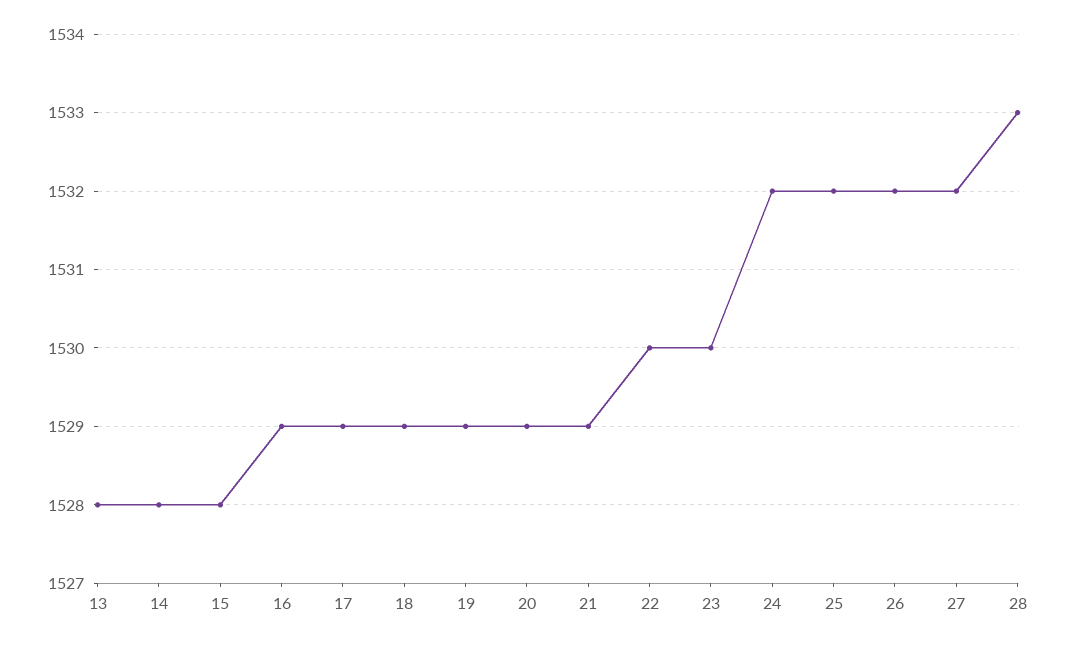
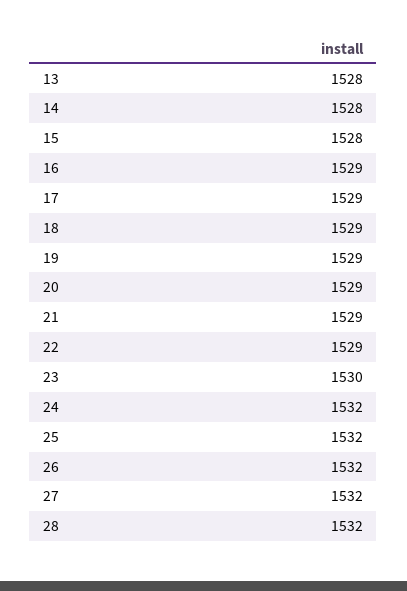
22: 1530 -> 1529
28: 1533 -> 1532

